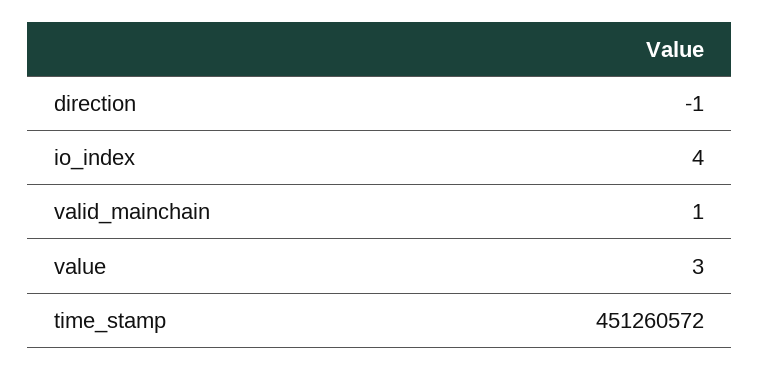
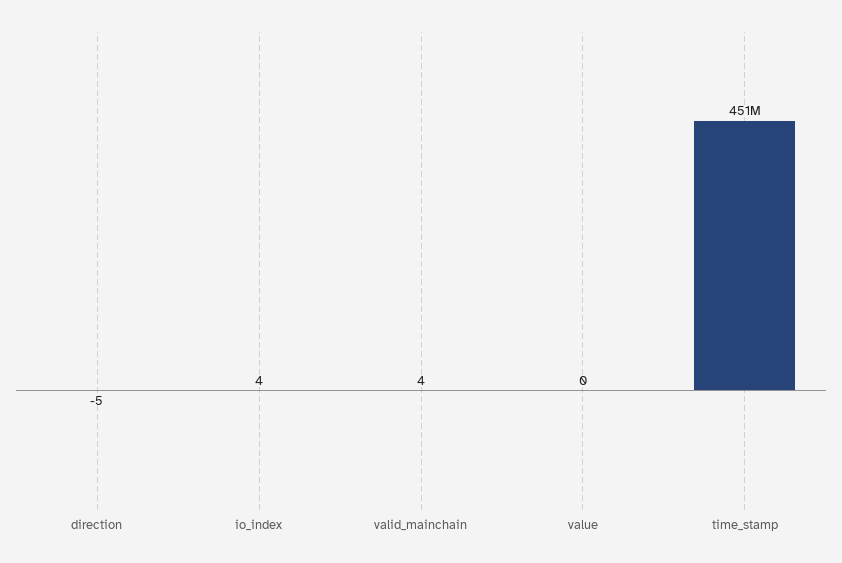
direction: -1 -> -5
valid_mainchain: 1 -> 4
value: 3 -> 0

